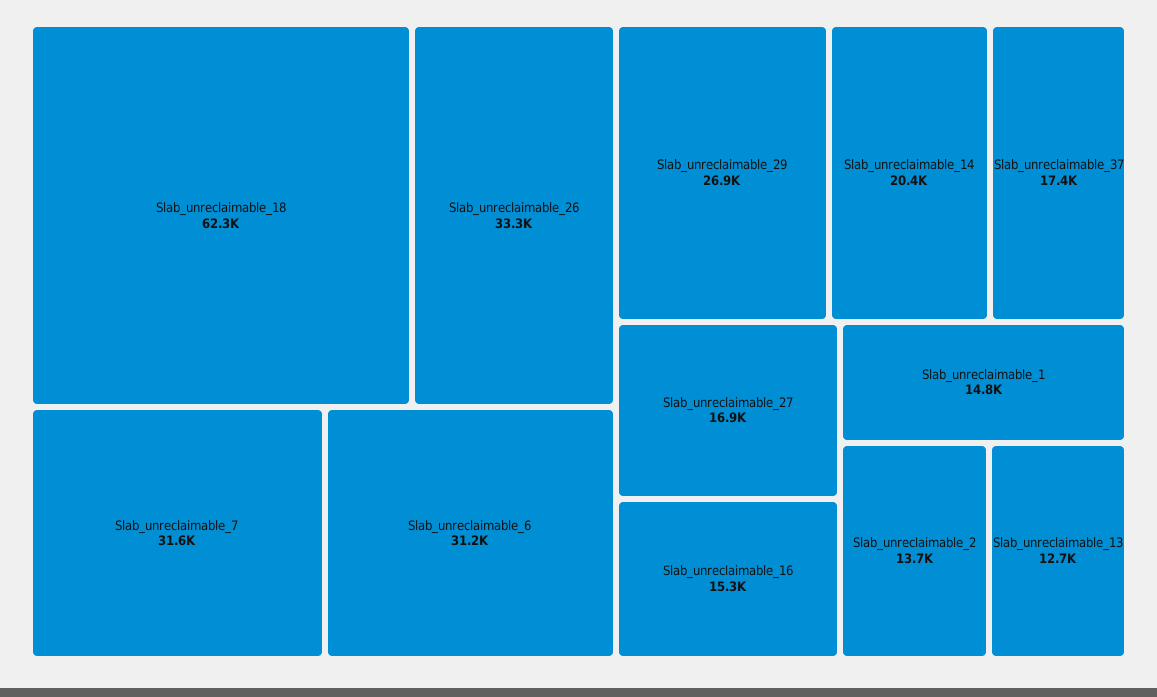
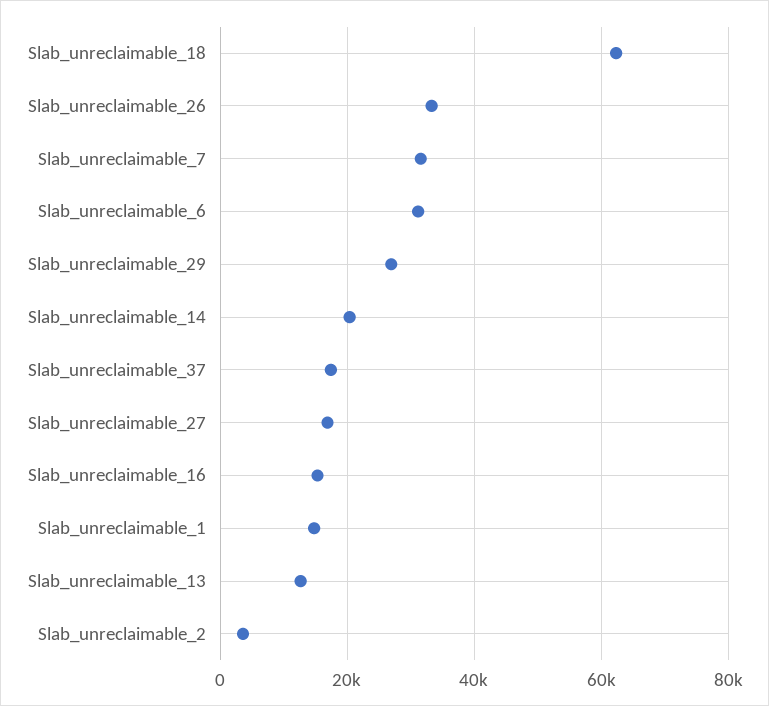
Slab_unreclaimable_2: 13700 -> 4000

